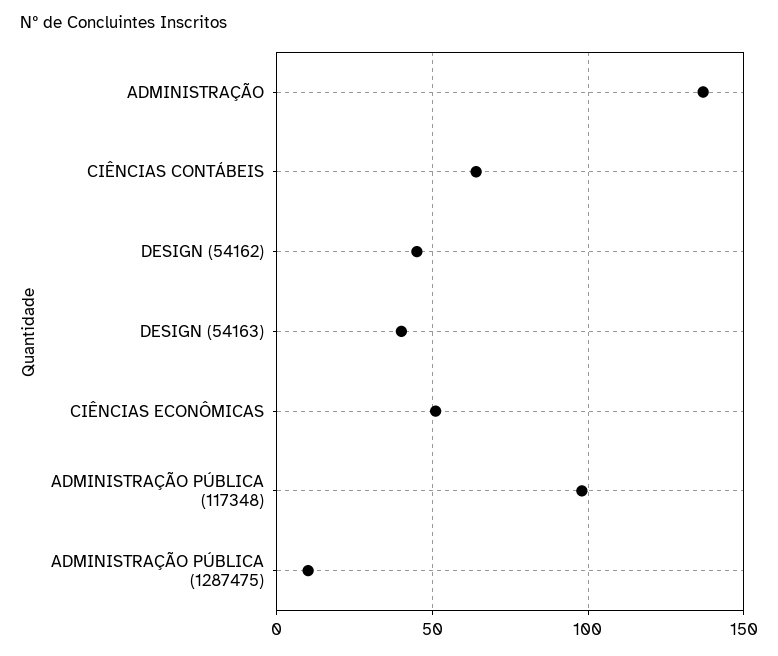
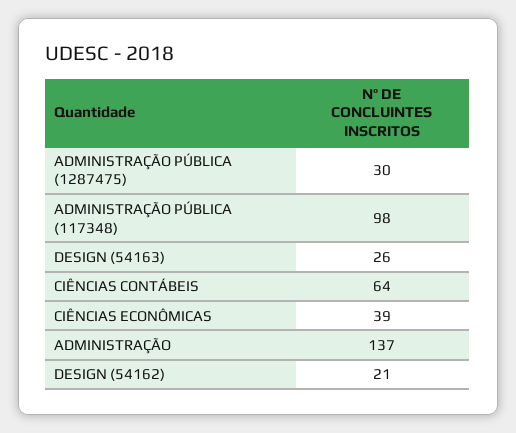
DESIGN (54162): 45 -> 21
DESIGN (54163): 40 -> 26
CIÊNCIAS ECONÔMICAS: 50 -> 39
ADMINISTRAÇÃO PÚBLICA (1287475): 10 -> 30

